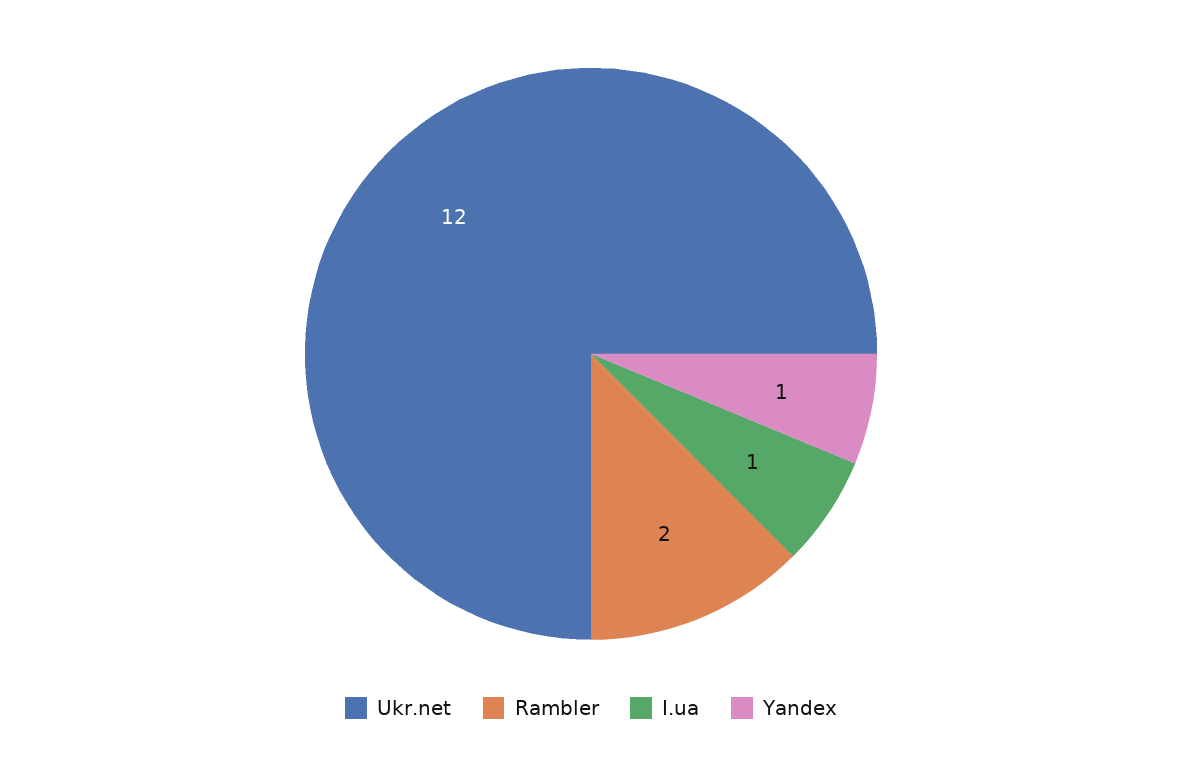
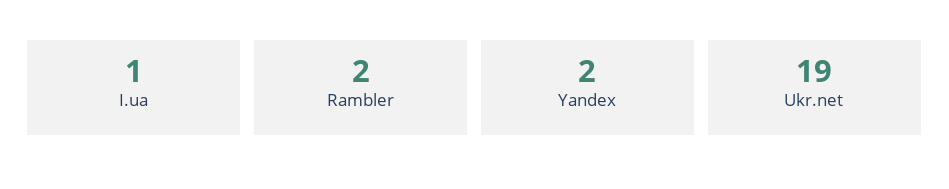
Ukr.net: 12 -> 19
Yandex: 1 -> 2

